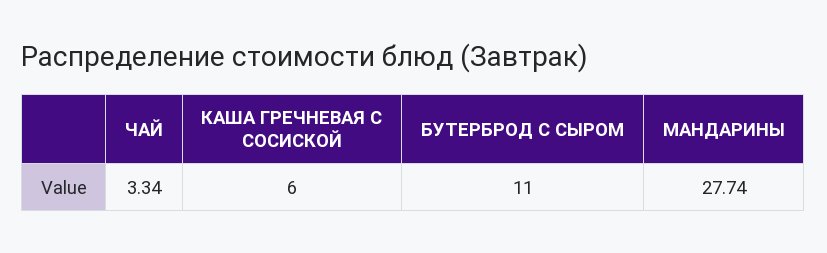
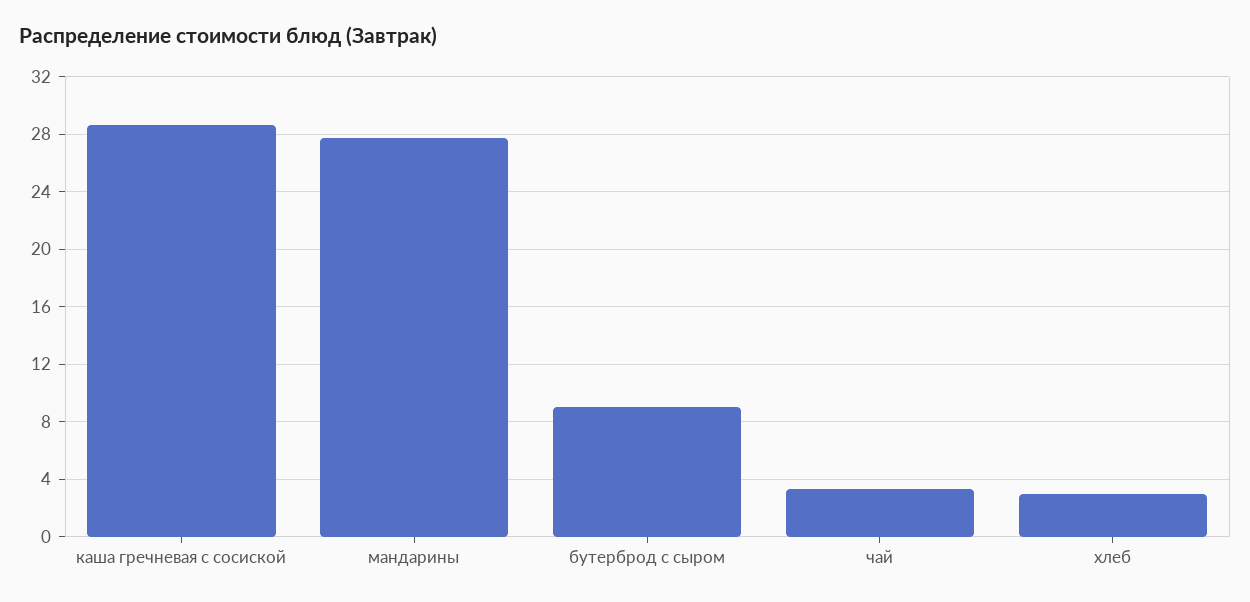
КАША ГРЕЧНЕВАЯ С СОСИСКОЙ: 6 -> 28.5
БУТЕРБРОД С СЫРОМ: 11 -> 9
хлеб: none -> 3

